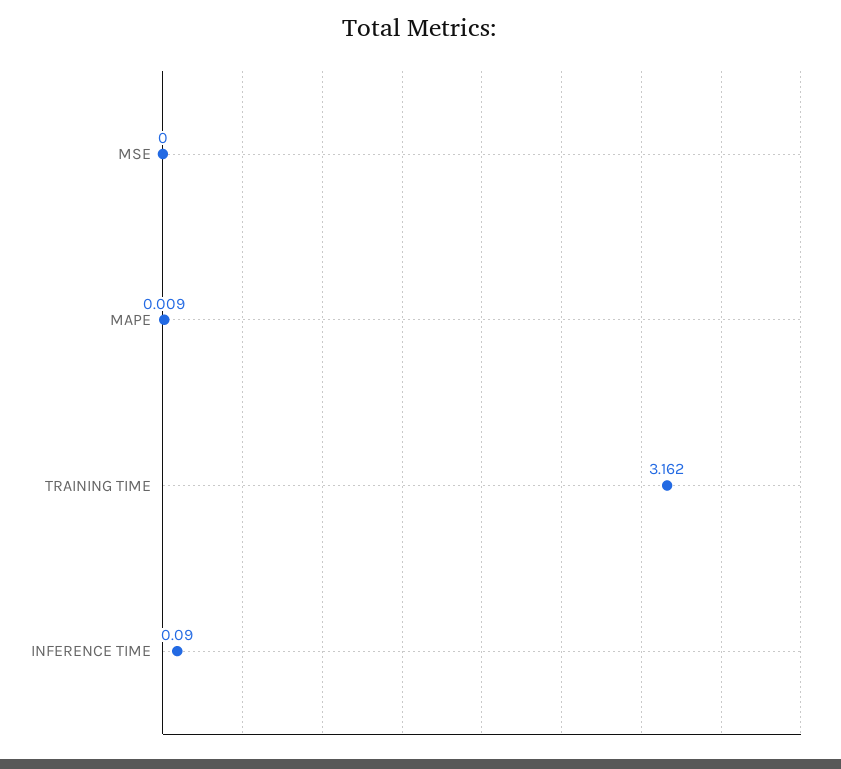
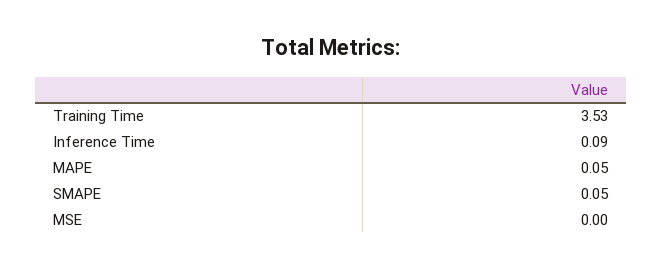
MAPE: 0.009 -> 0.05
TRAINING TIME: 3.162 -> 3.53
SMAPE: none -> 0.05

